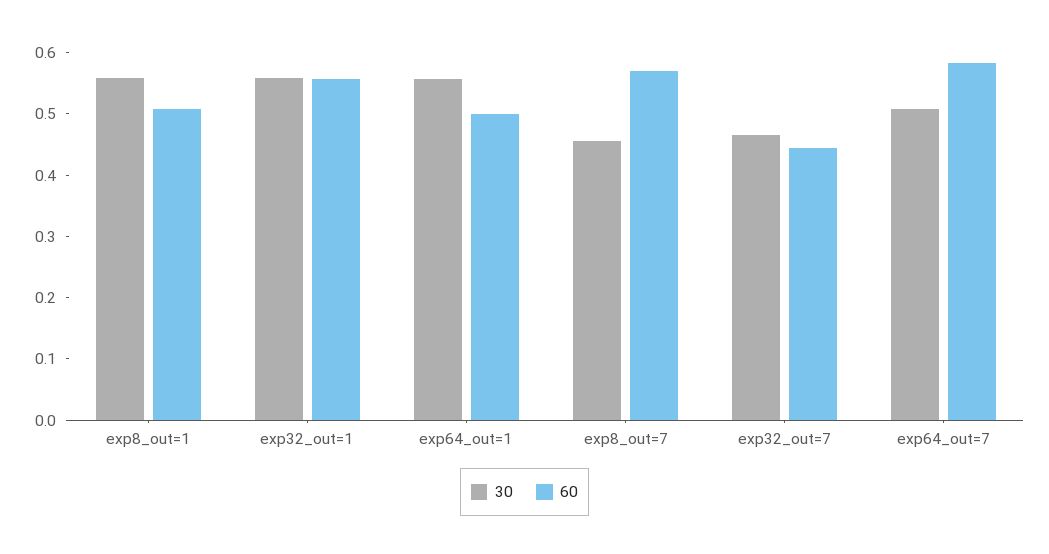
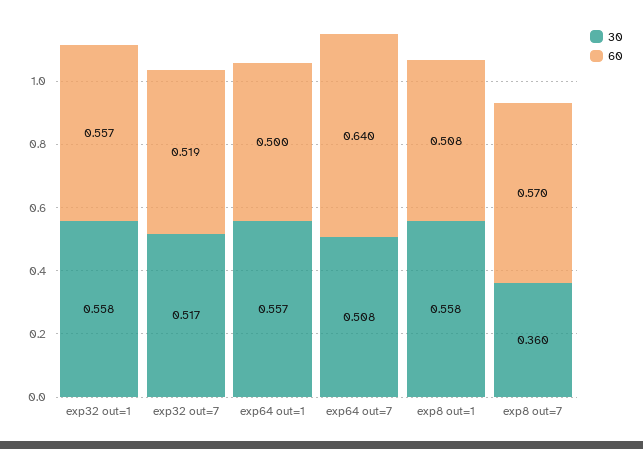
30, exp8_out=7: 0.46 -> 0.36
30, exp32_out=7: 0.46 -> 0.517
60, exp32_out=7: 0.44 -> 0.519
60, exp64_out=7: 0.58 -> 0.64

